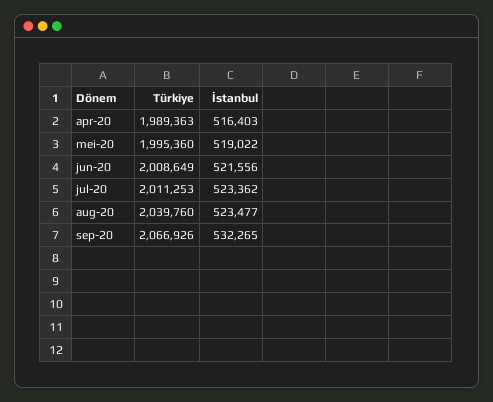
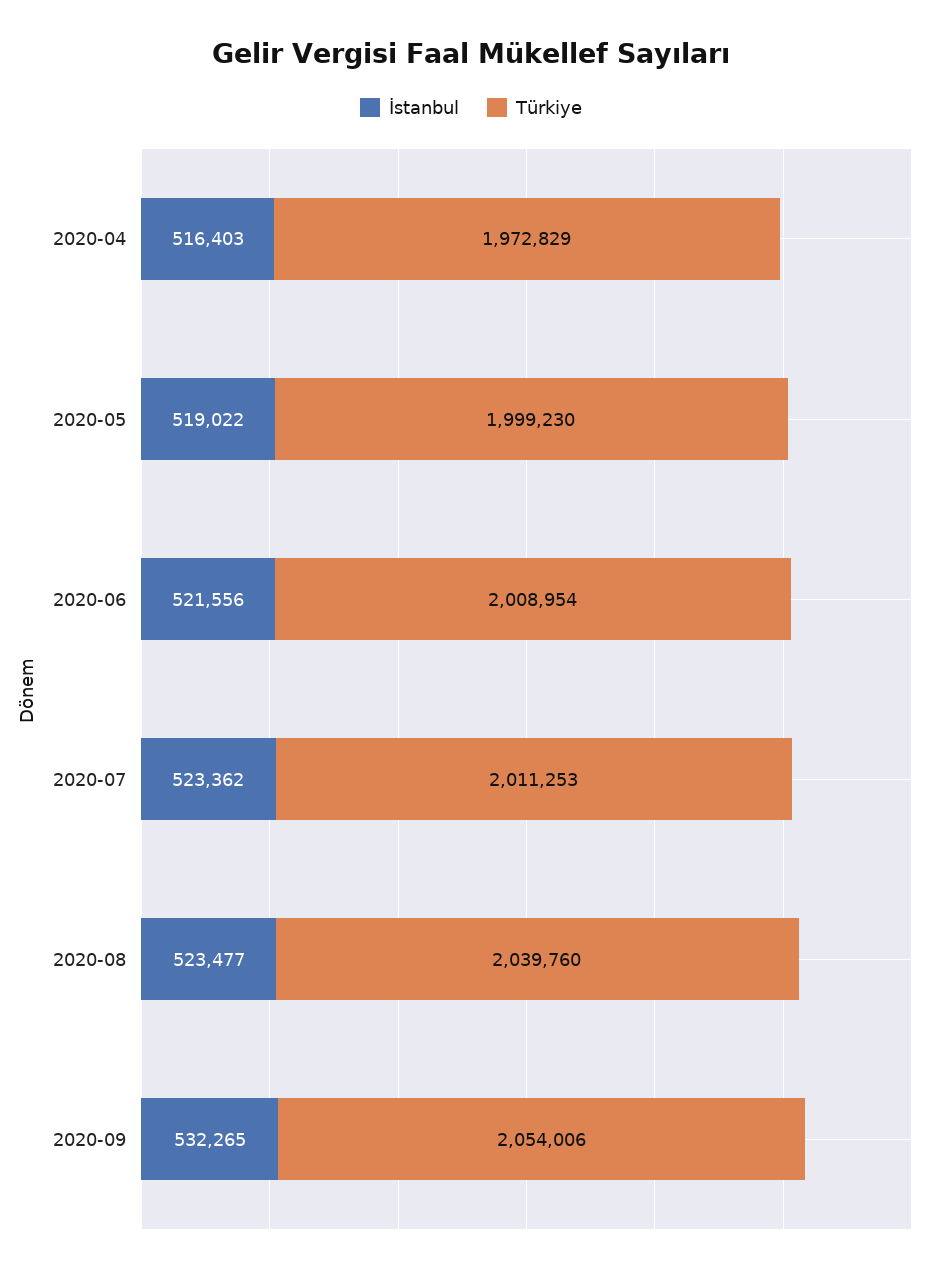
Türkiye, apr-20: 1989363 -> 1972829
Türkiye, mei-20: 1995360 -> 1999230
Türkiye, jun-20: 2008649 -> 2008954
Türkiye, sep-20: 2066926 -> 2054006

